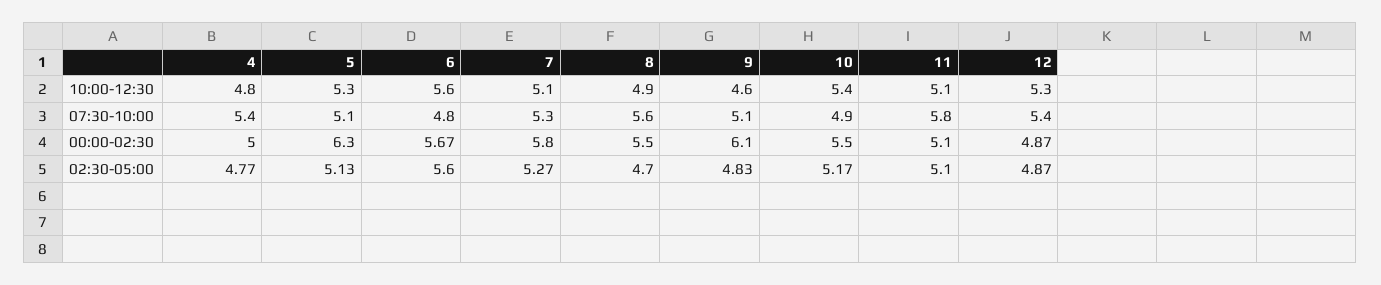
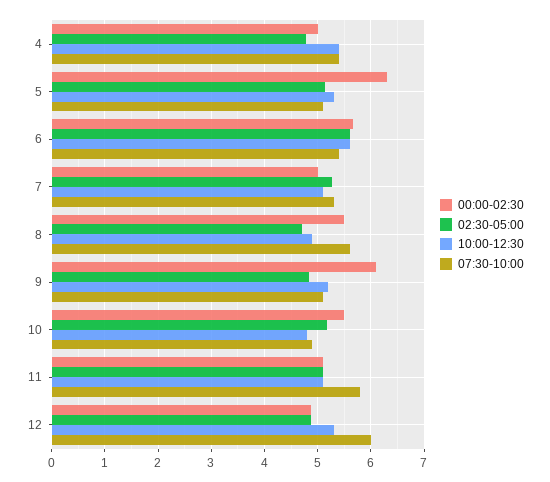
10:00-12:30, 4: 4.8 -> 5.4
10:00-12:30, 9: 4.6 -> 5.2
10:00-12:30, 10: 5.4 -> 4.8
07:30-10:00, 6: 4.8 -> 5.4
07:30-10:00, 12: 5.4 -> 6
00:00-02:30, 7: 5.8 -> 5

